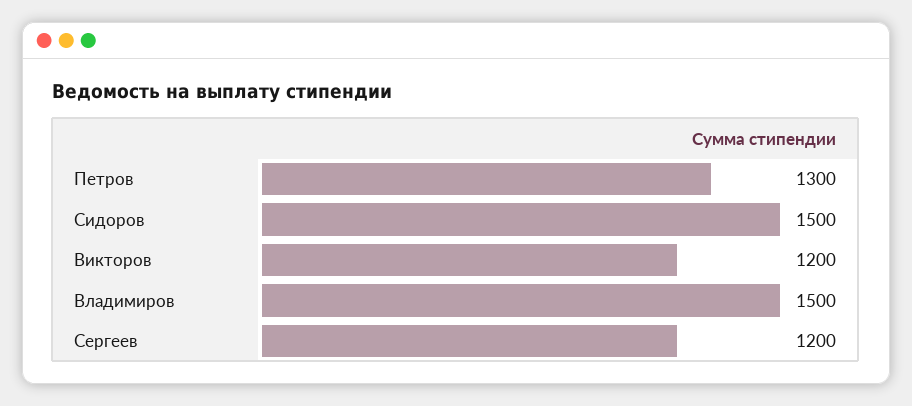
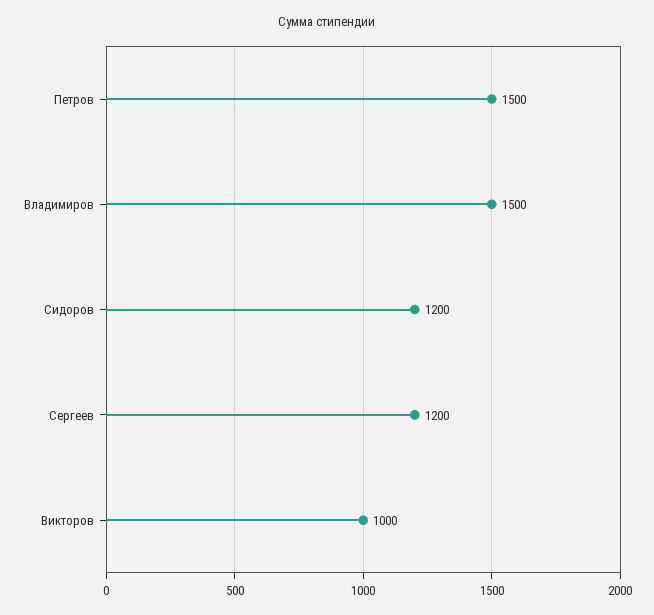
Петров: 1300 -> 1500
Сидоров: 1500 -> 1200
Викторов: 1200 -> 1000

